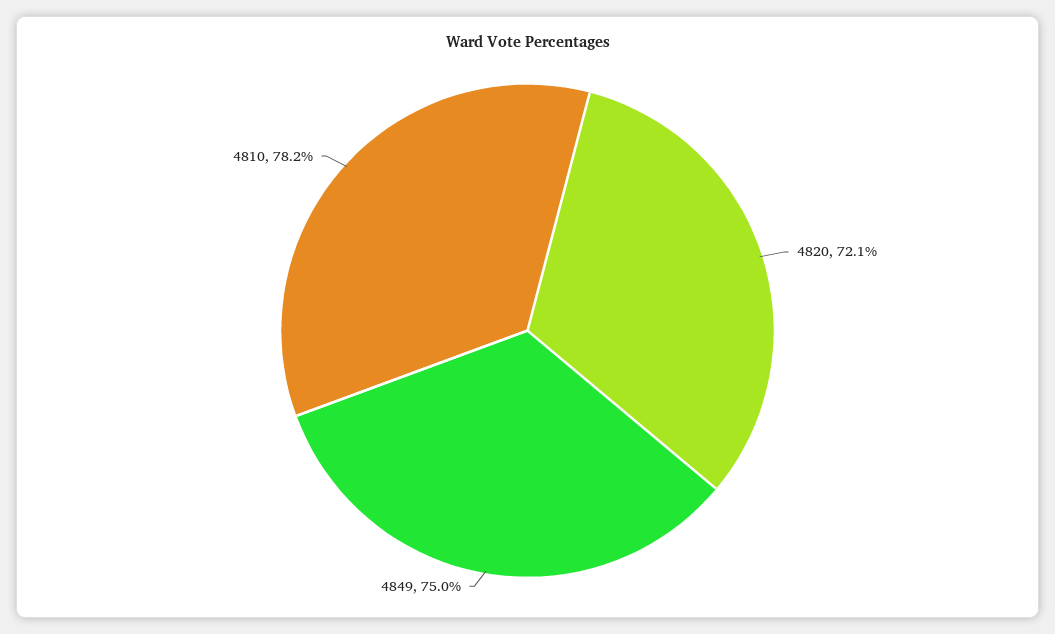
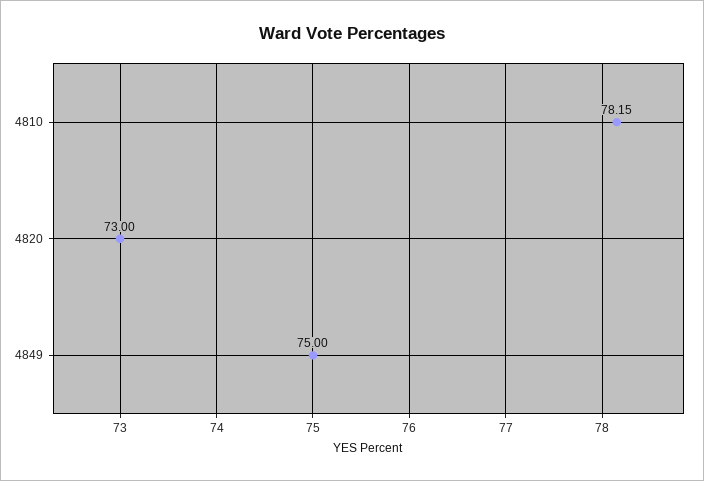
4820: 72.1 -> 73

